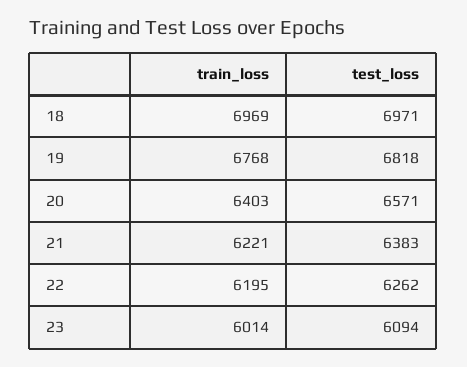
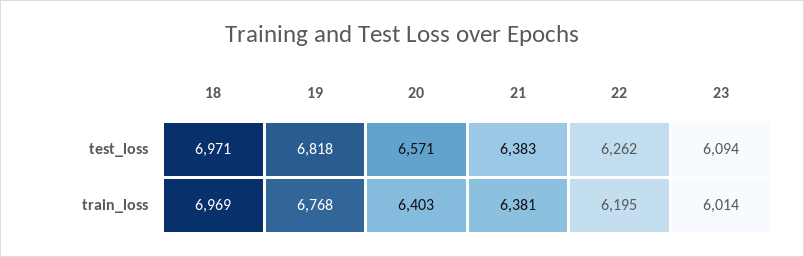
train_loss, 21: 6221 -> 6381

